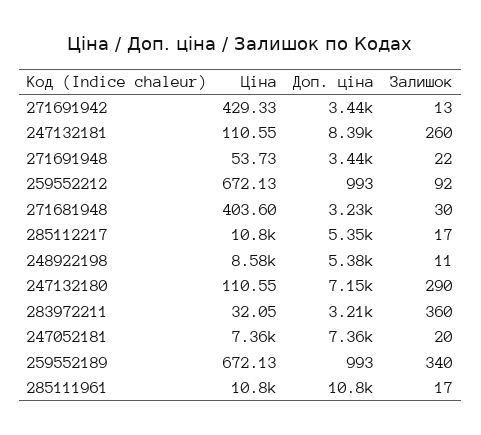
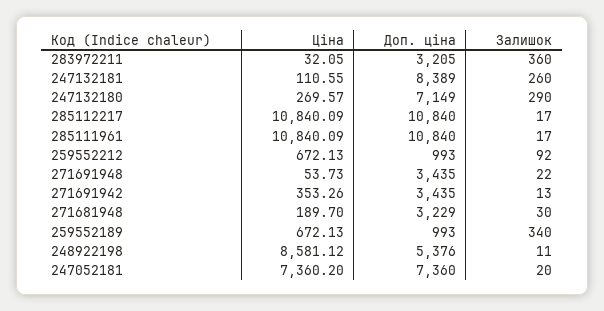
Ціна, 271691942: 429.33 -> 353.26
Ціна, 271681948: 403.6 -> 189.7
Доп. ціна, 285112217: 5350 -> 10840
Ціна, 247132180: 110.55 -> 269.57

